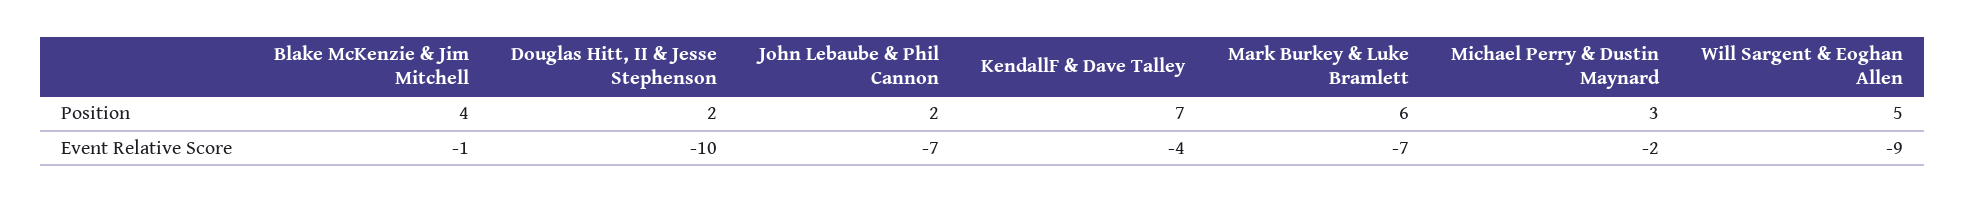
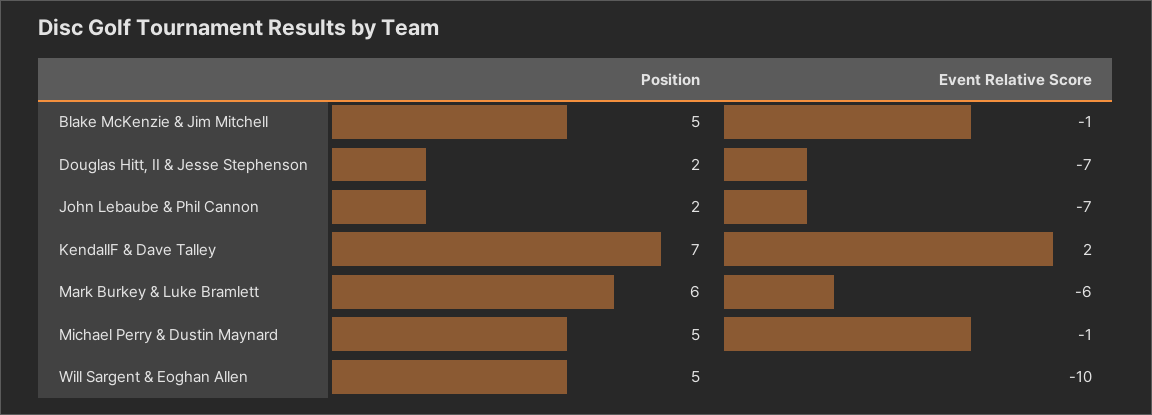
Blake McKenzie & Jim Mitchell, Position: 4 -> 5
Michael Perry & Dustin Maynard, Position: 3 -> 5
Douglas Hitt, II & Jesse Stephenson, Event Relative Score: -10 -> -7
KendallF & Dave Talley, Event Relative Score: -4 -> 2
Mark Burkey & Luke Bramlett, Event Relative Score: -7 -> -6
Michael Perry & Dustin Maynard, Event Relative Score: -2 -> -1
Will Sargent & Eoghan Allen, Event Relative Score: -9 -> -10

